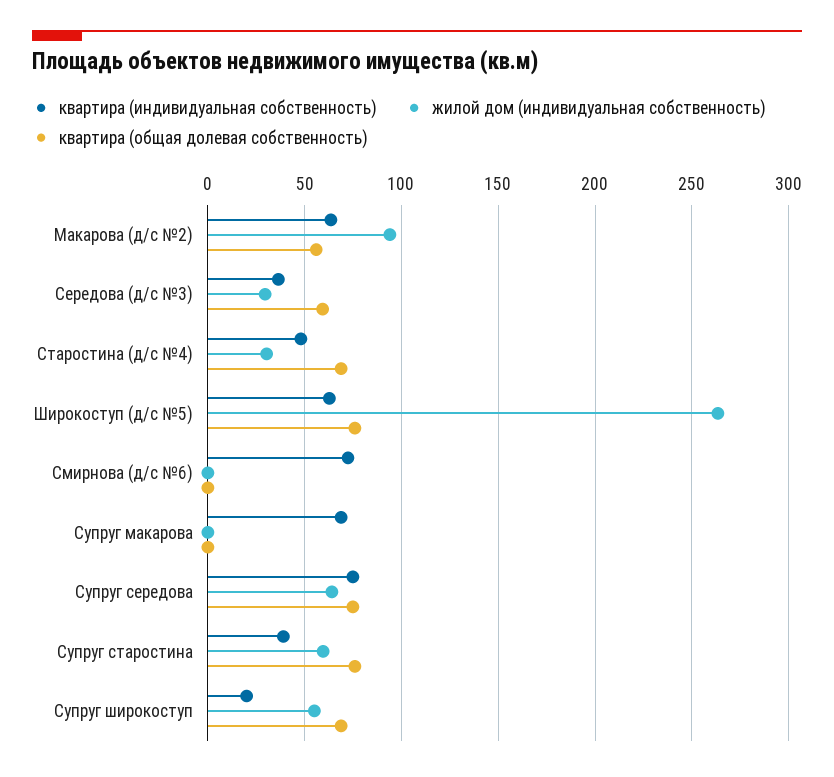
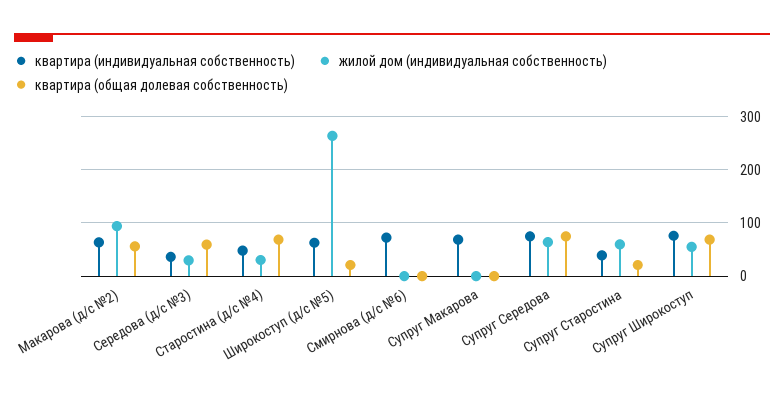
квартира (общая долевая собственность), Широкоступ (д/с №5): 75 -> 20
квартира (общая долевая собственность), Супруг старостина: 75 -> 20
квартира (индивидуальная собственность), Супруг широкоступ: 20 -> 80

